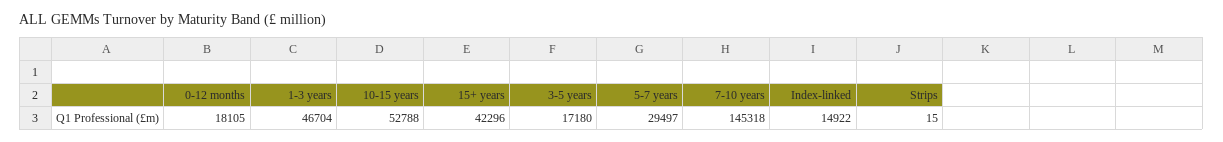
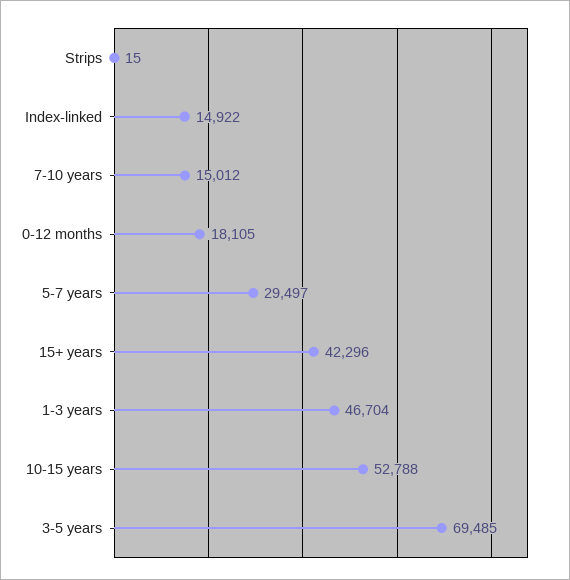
3-5 years: 17180 -> 69485
7-10 years: 145318 -> 15012

